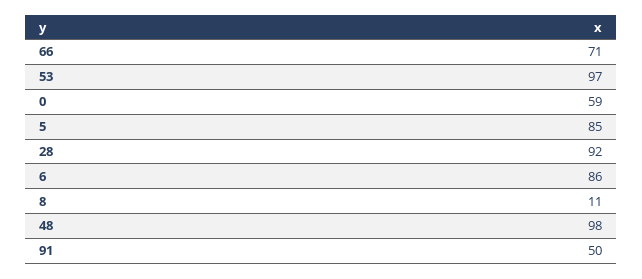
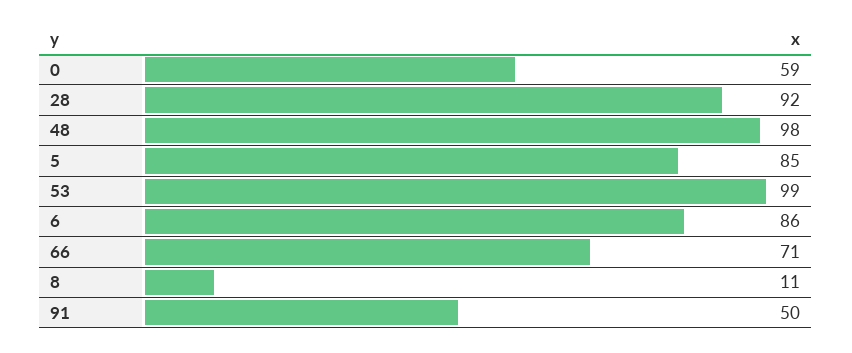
53: 97 -> 99

